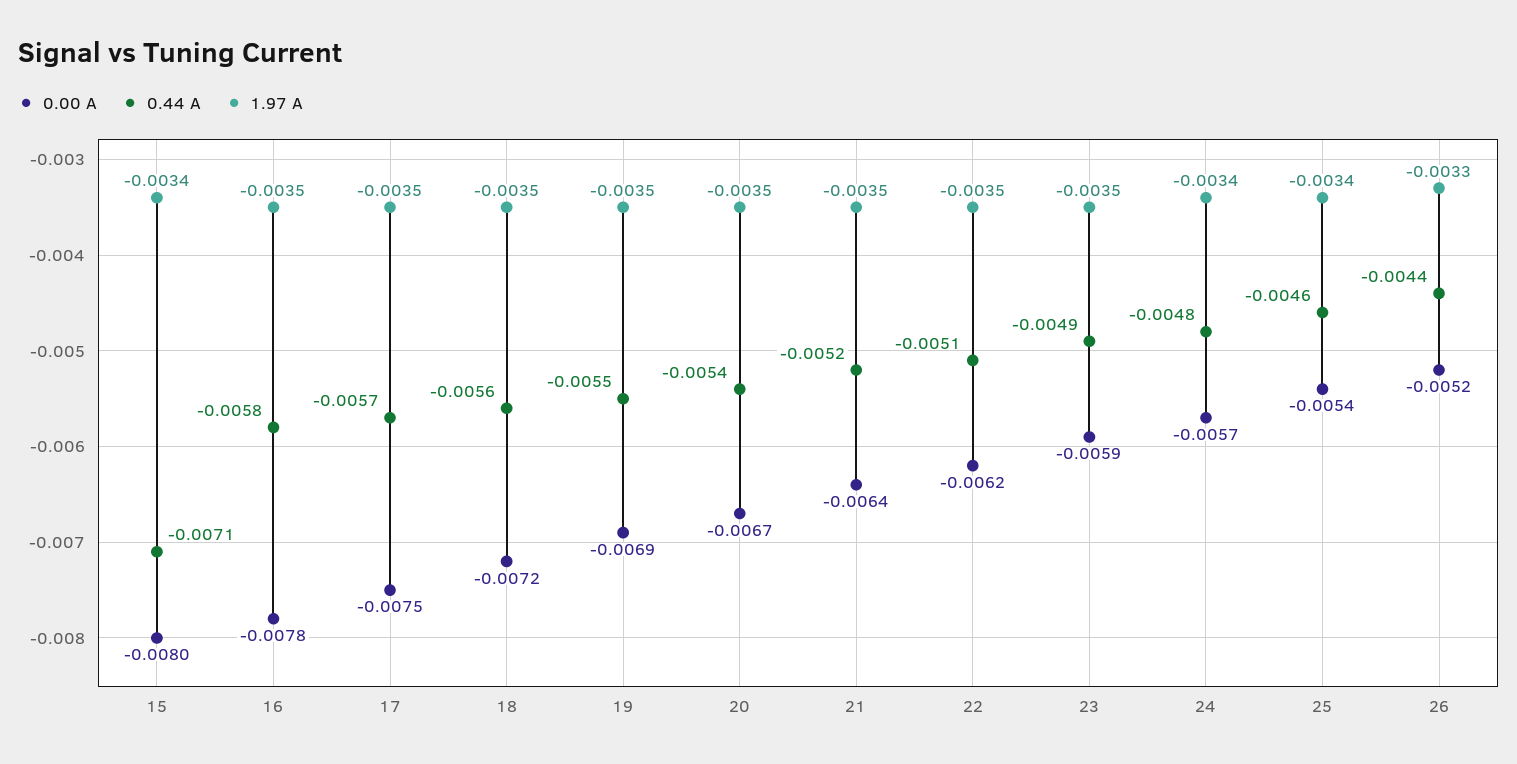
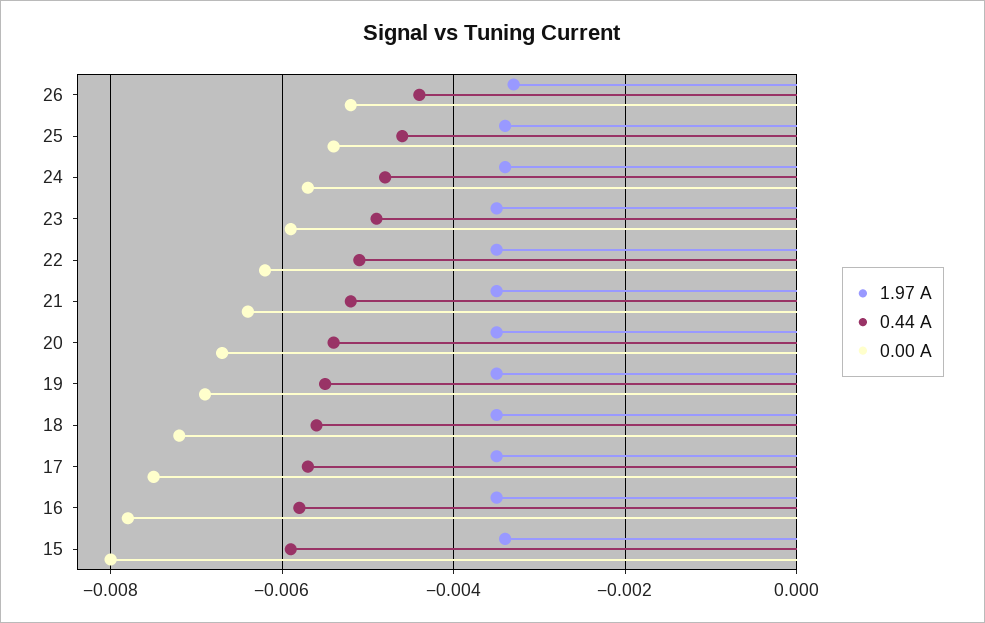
0.44 A, 15: -0.0071 -> -0.006

